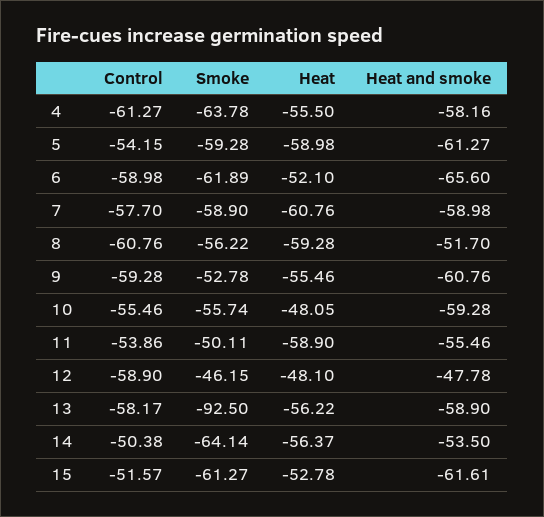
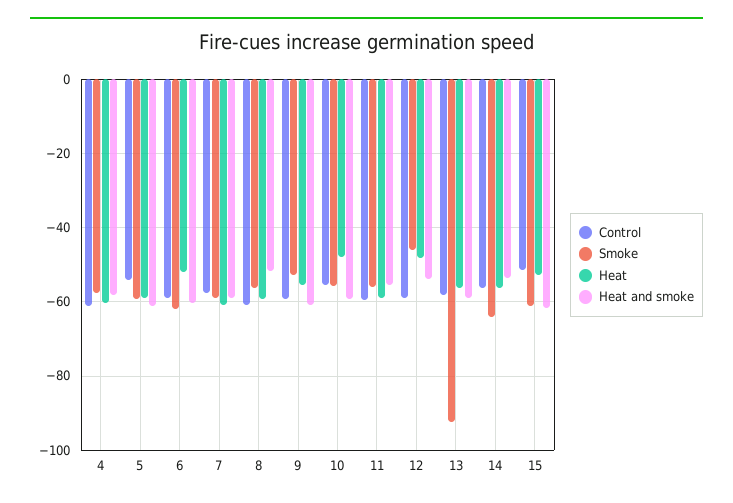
Smoke, 4: -63.78 -> -58
Heat, 4: -55.5 -> -60
Heat and smoke, 6: -65.6 -> -60
Control, 11: -53.86 -> -60
Smoke, 11: -50.11 -> -56
Heat and smoke, 12: -47.78 -> -54
Control, 14: -50.38 -> -56

